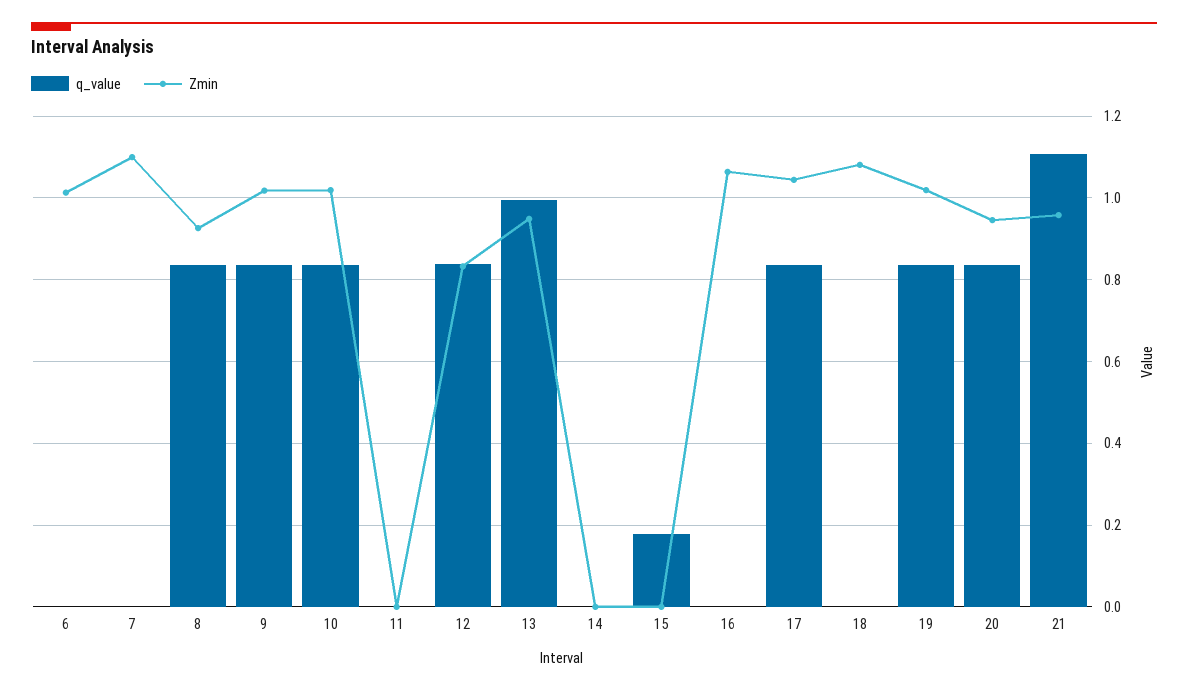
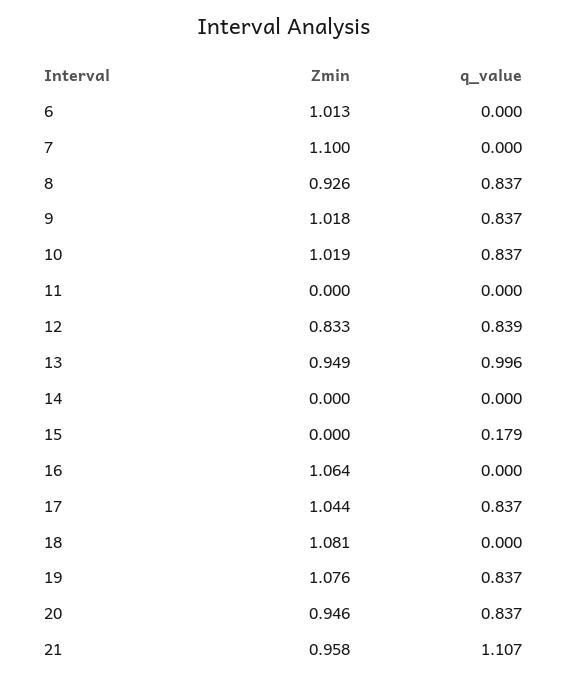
Zmin, 19: 1.02 -> 1.076

